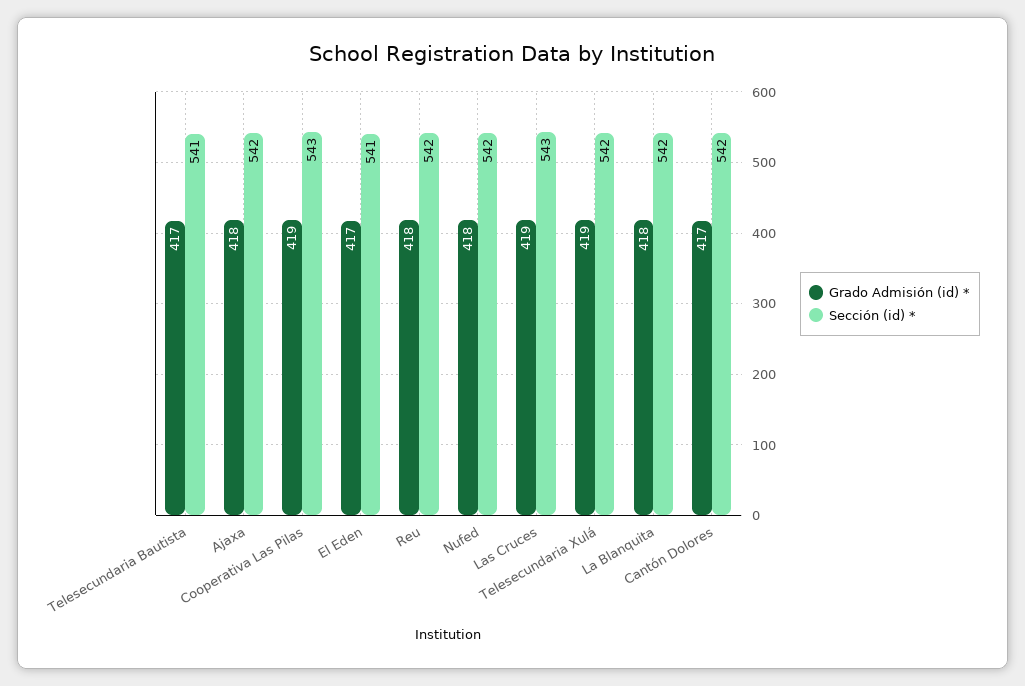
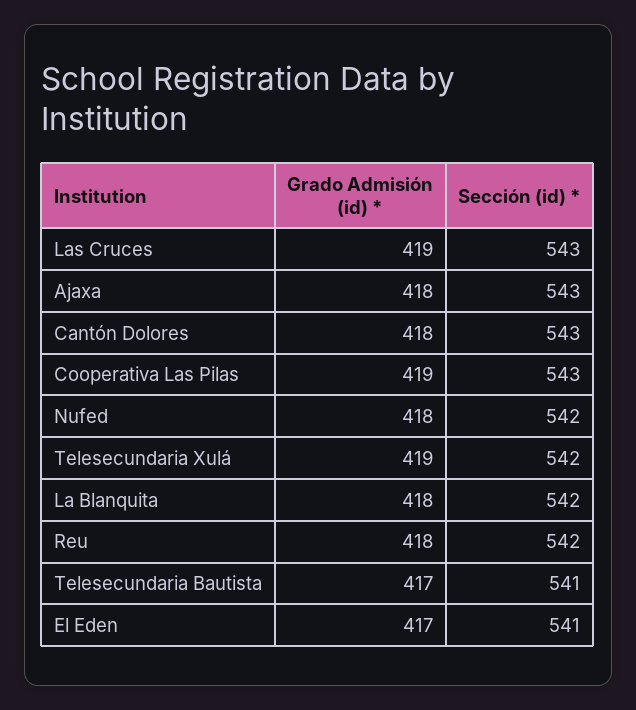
Sección (id) *, Ajaxa: 542 -> 543
Grado Admisión (id) *, Cantón Dolores: 417 -> 418
Sección (id) *, Cantón Dolores: 542 -> 543

